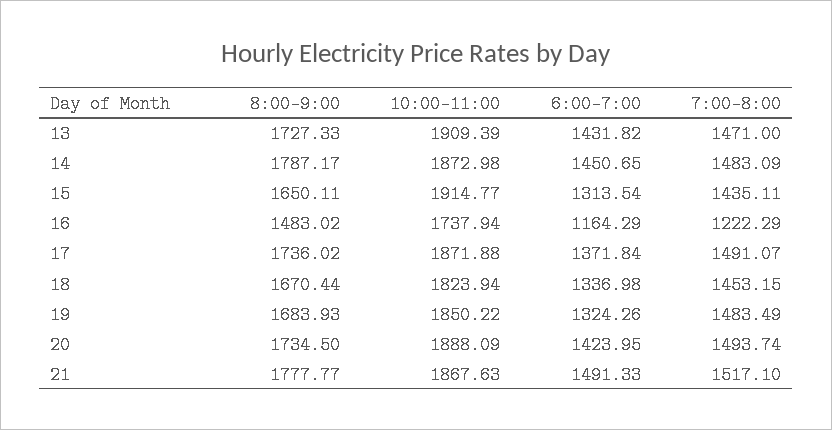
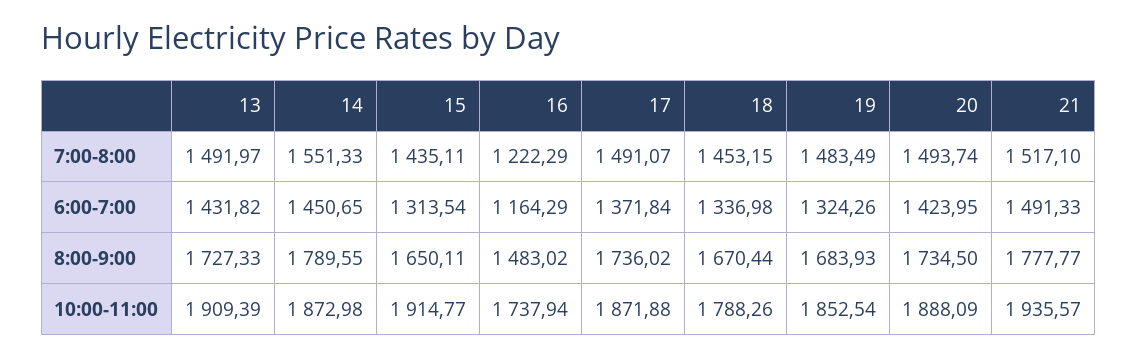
7:00-8:00, 13: 1471 -> 1491.97
8:00-9:00, 14: 1787.17 -> 1789.55
7:00-8:00, 14: 1483.09 -> 1551.33
10:00-11:00, 18: 1823.94 -> 1788.26
10:00-11:00, 19: 1850.22 -> 1852.54
10:00-11:00, 21: 1867.63 -> 1935.57

